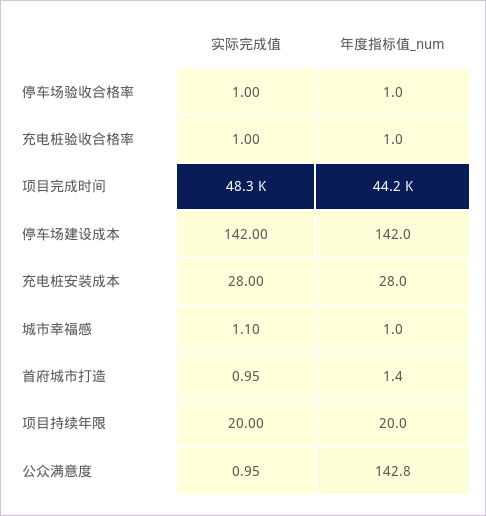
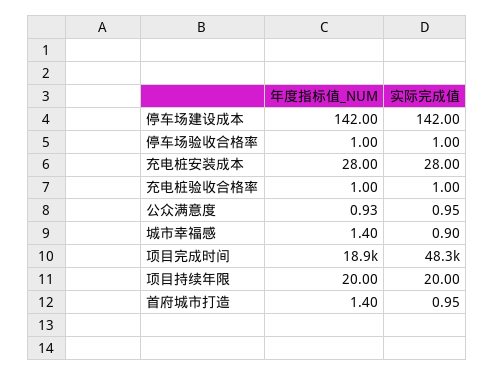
年度指标值_num, 项目完成时间: 44200 -> 18900
实际完成值, 城市幸福感: 1.1 -> 0.9
年度指标值_num, 城市幸福感: 1 -> 1.4
年度指标值_num, 公众满意度: 142.8 -> 0.93

